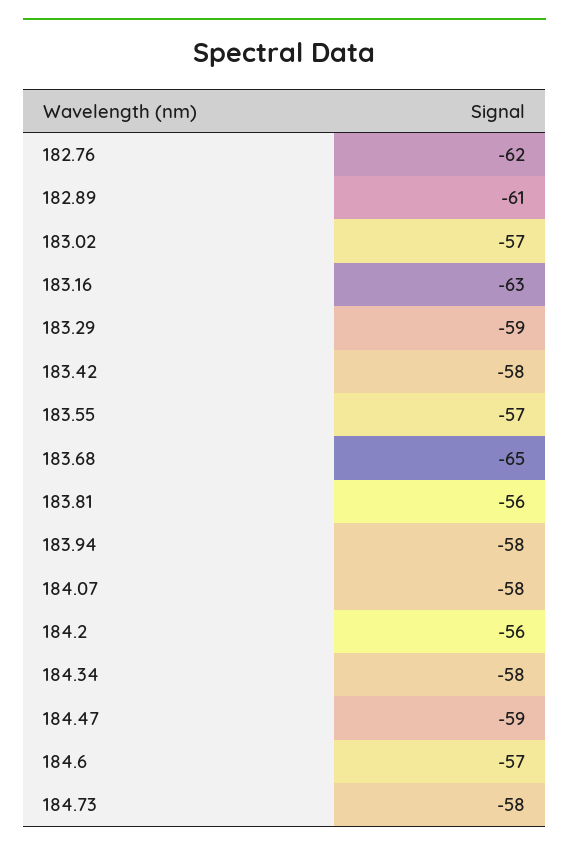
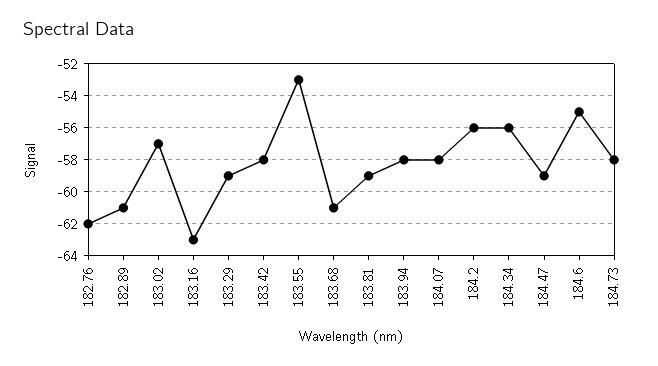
183.55: -57 -> -53
183.68: -65 -> -61
183.81: -56 -> -59
184.34: -58 -> -56
184.6: -57 -> -55

